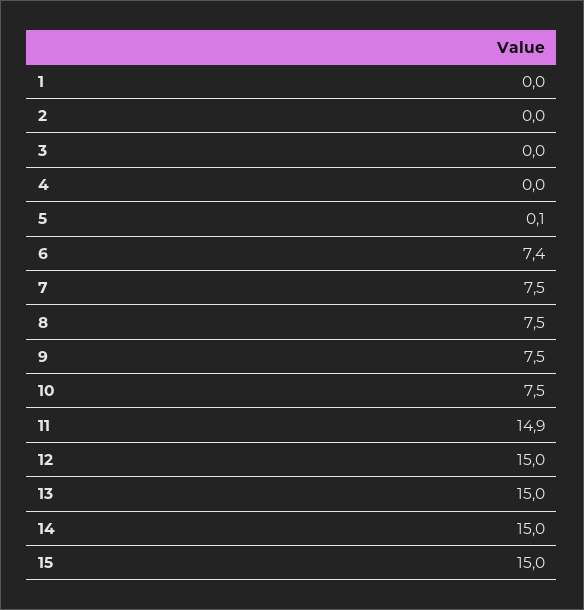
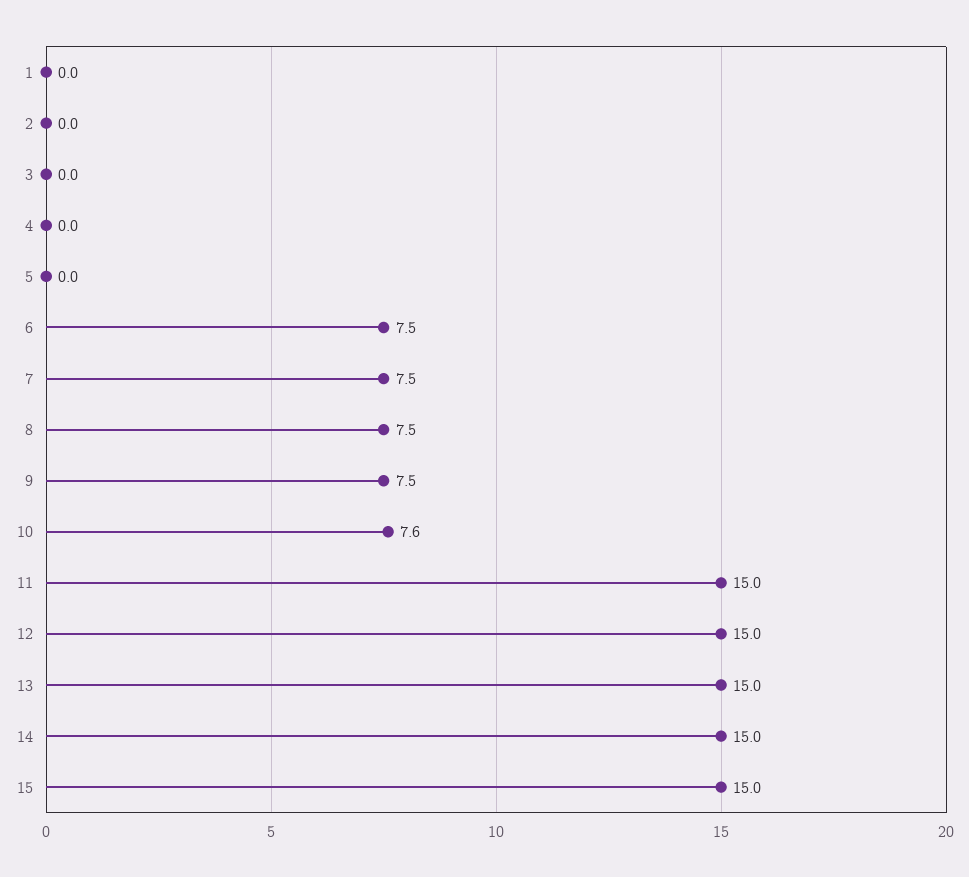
5: 0.1 -> 0
6: 7.4 -> 7.5
10: 7.5 -> 7.6
11: 14.9 -> 15

